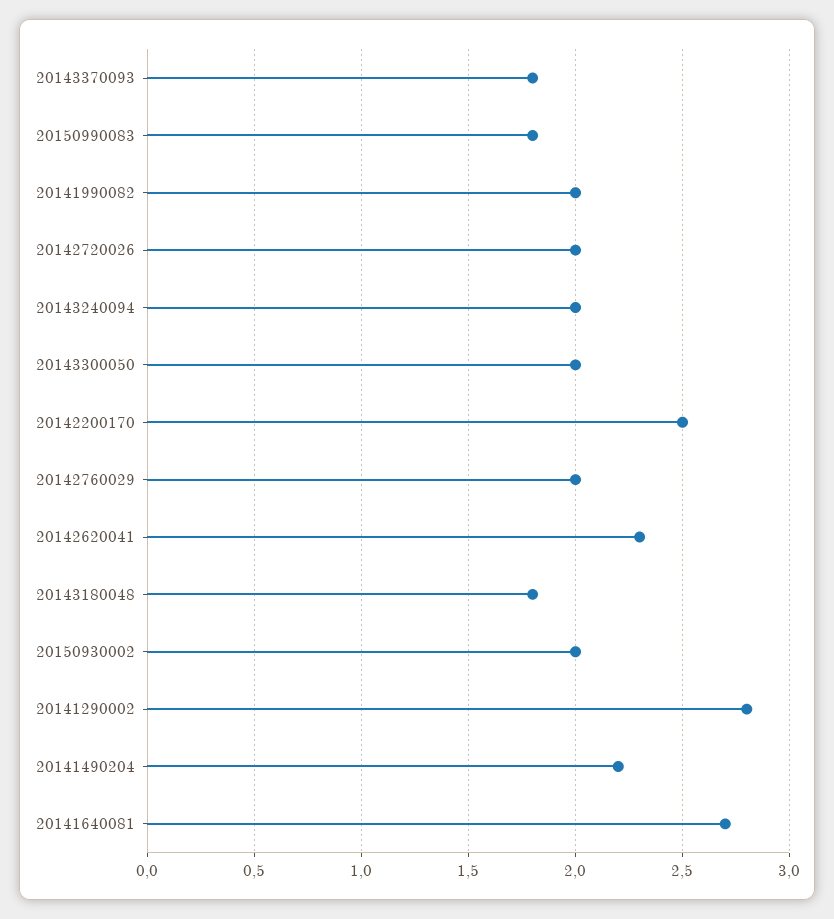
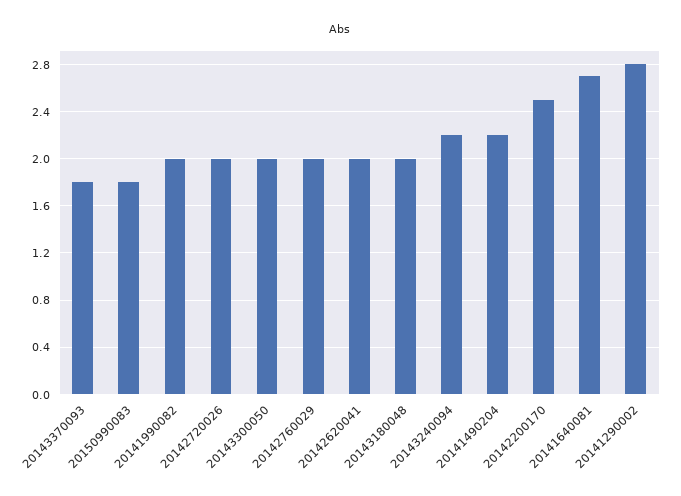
20143240094: 2 -> 2.2
20142620041: 2.3 -> 2
20143180048: 1.8 -> 2
20150930002: 2 -> none

